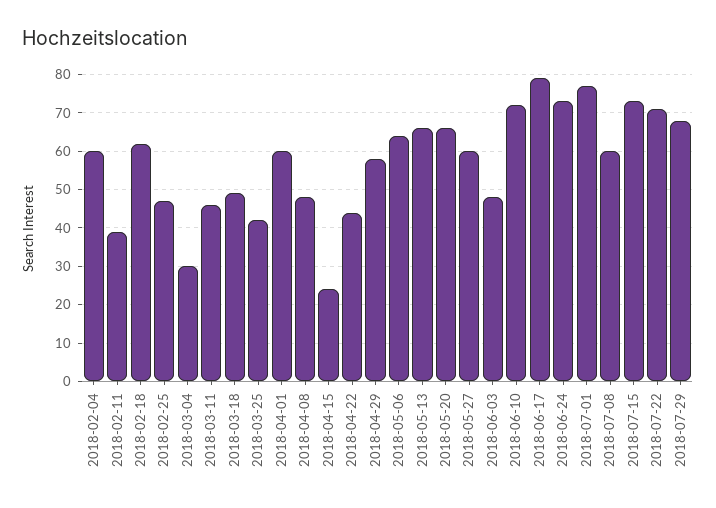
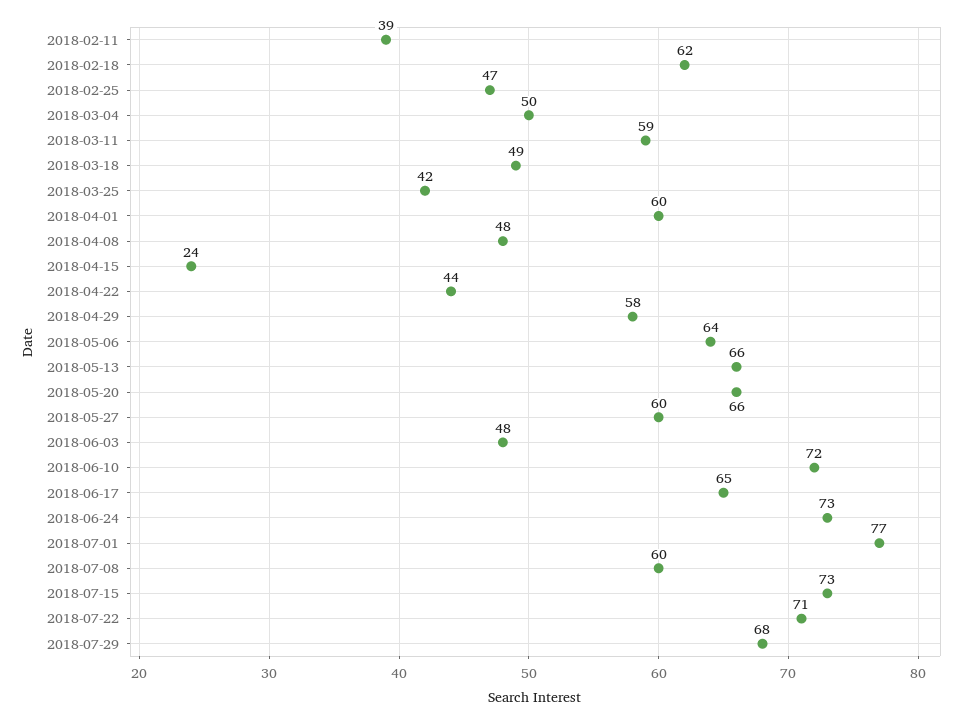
2018-02-04: 60 -> none
2018-03-04: 30 -> 50
2018-03-11: 45 -> 59
2018-06-17: 80 -> 65

